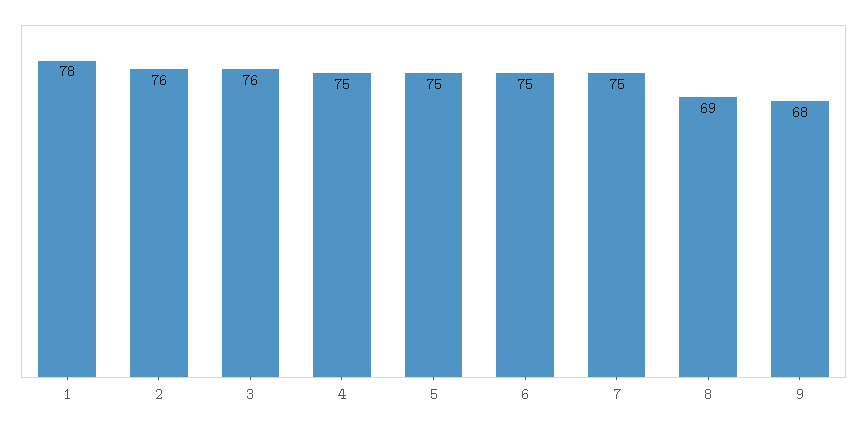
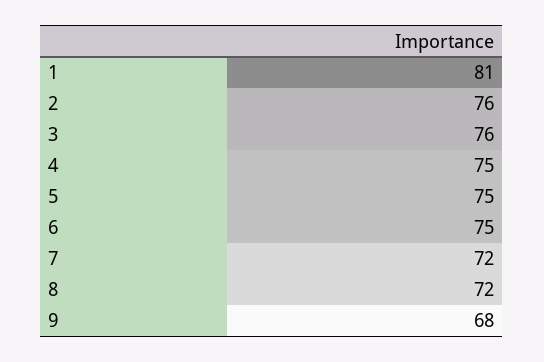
1: 78 -> 81
7: 75 -> 72
8: 69 -> 72

